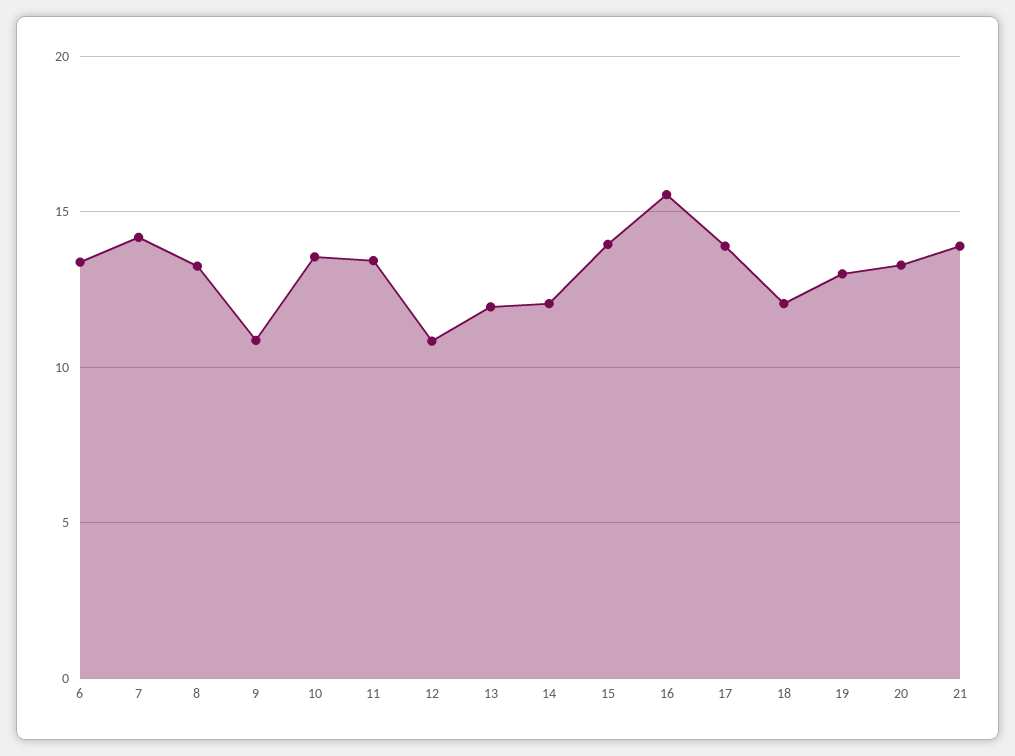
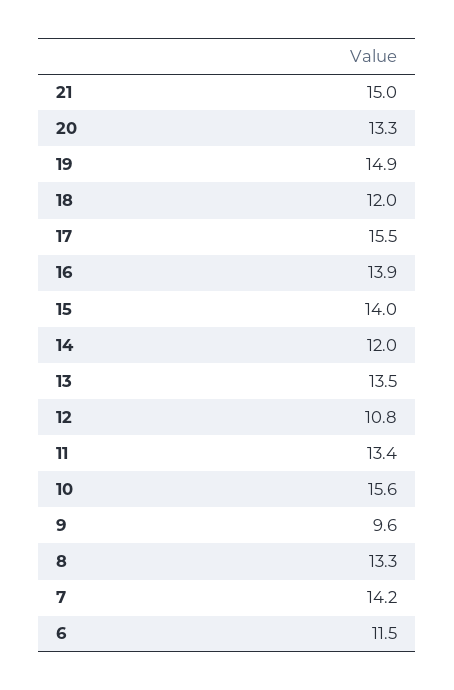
6: 13.5 -> 11.5
9: 11 -> 9.6
10: 13.5 -> 15.6
13: 12 -> 13.5
16: 15.5 -> 13.9
17: 14 -> 15.5
19: 13 -> 14.9
21: 14 -> 15

